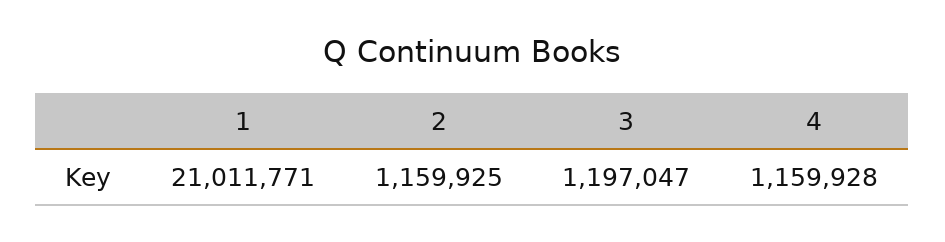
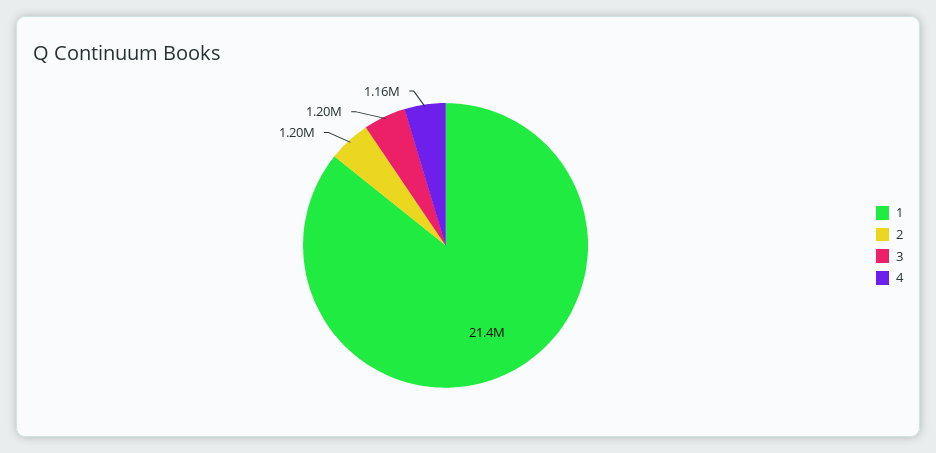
1: 21011771 -> 21400000
2: 1159925 -> 1200000

